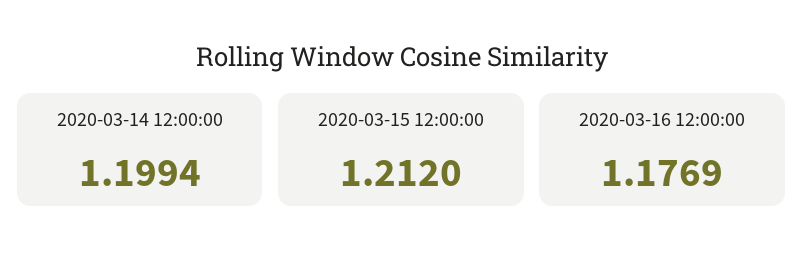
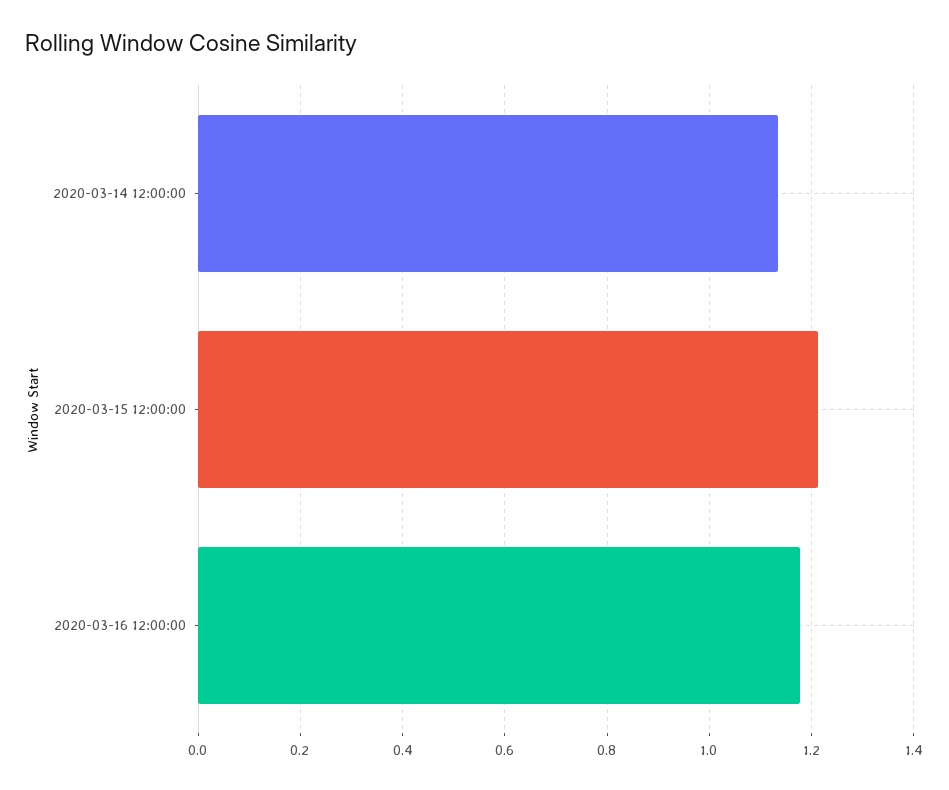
2020-03-14 12:00:00: 1.1994 -> 1.14

